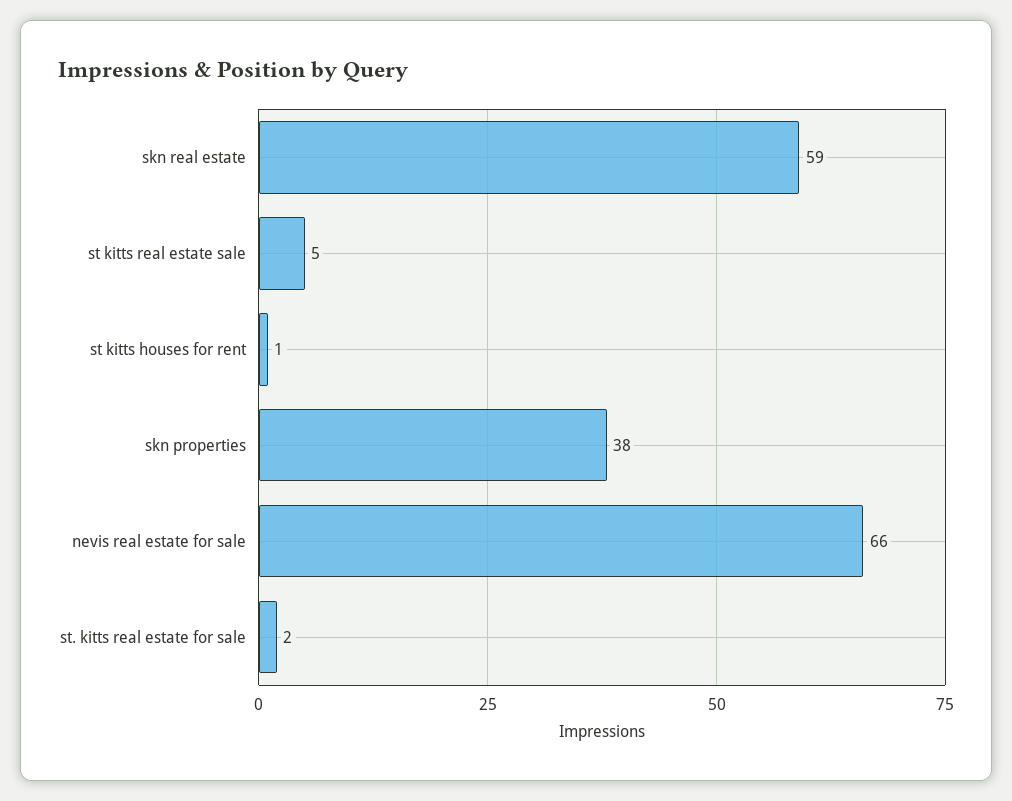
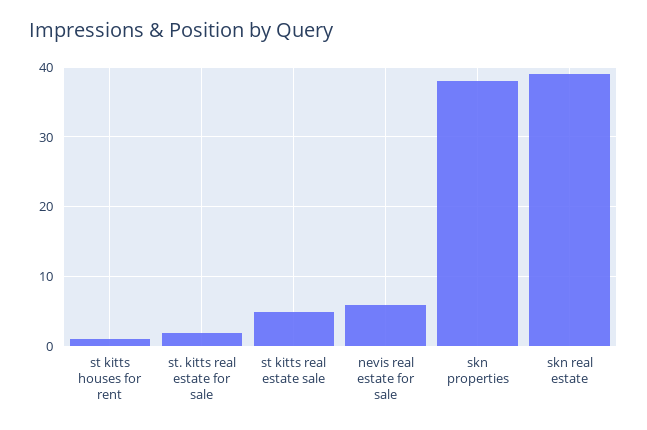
skn real estate: 59 -> 39
nevis real estate for sale: 66 -> 6

